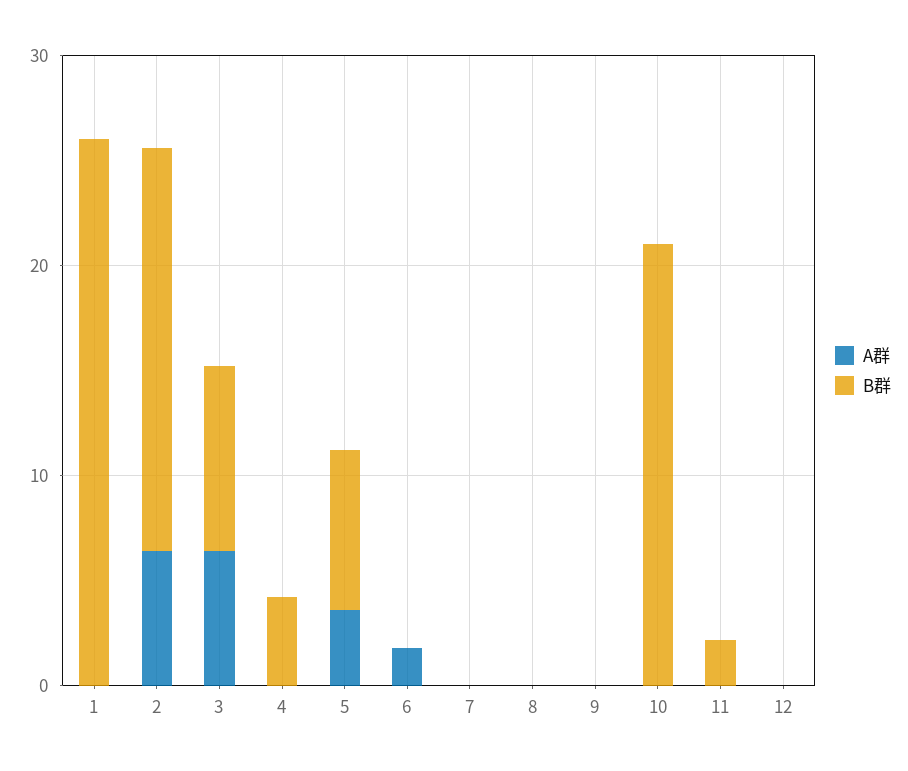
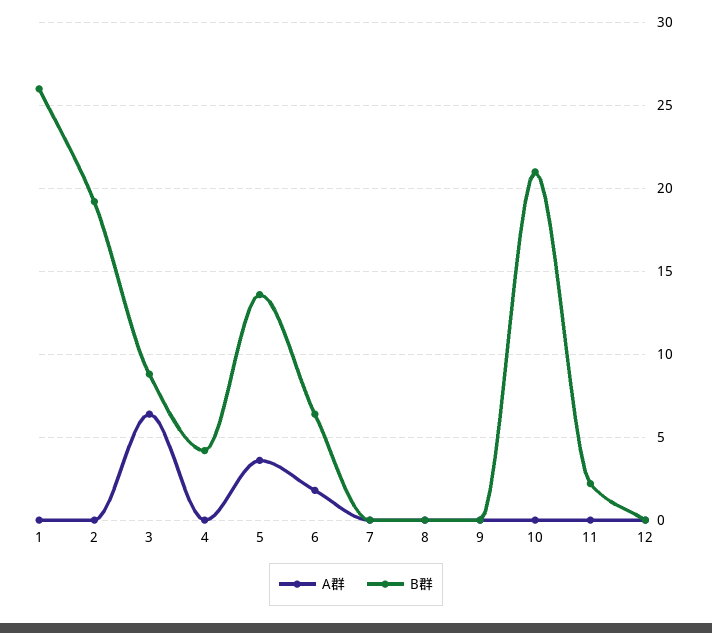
A群, 2: 6 -> 0
B群, 5: 8 -> 13.5
B群, 6: 0 -> 6.5

